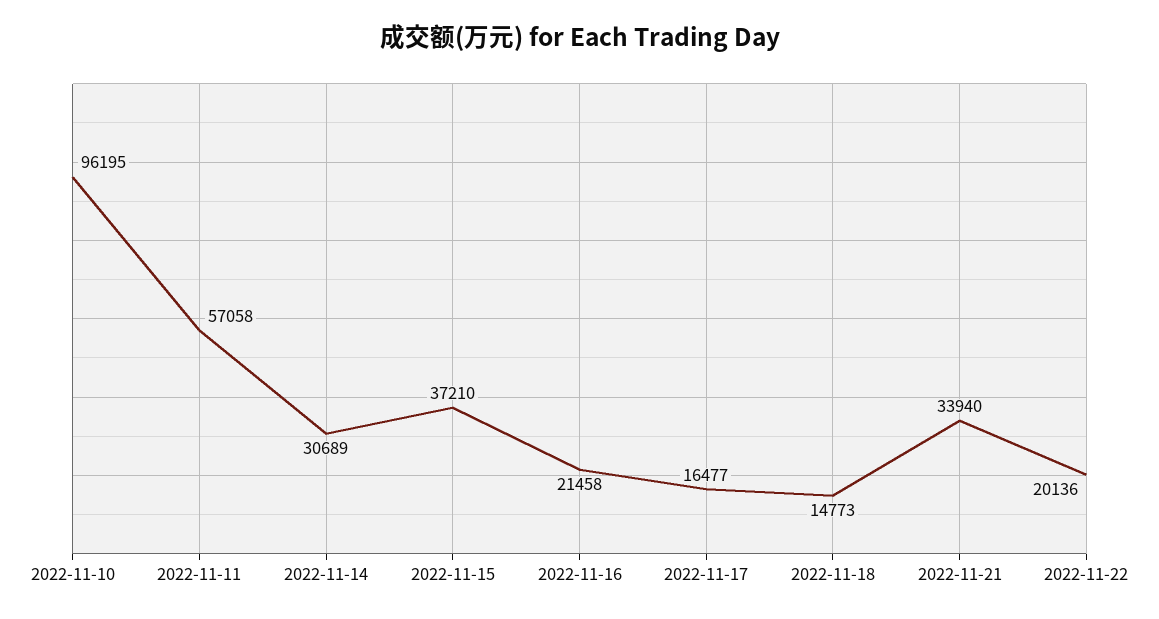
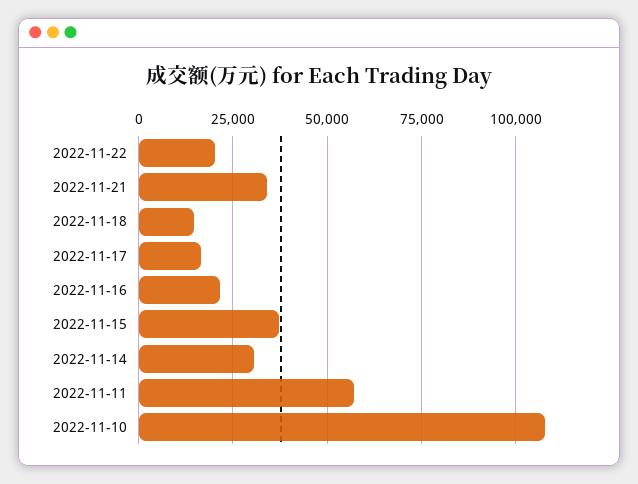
2022-11-10: 96195 -> 107500

